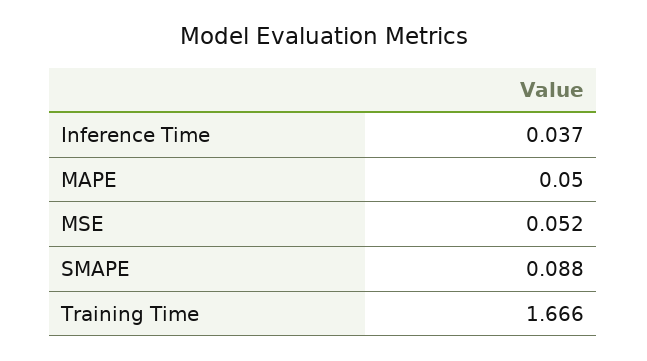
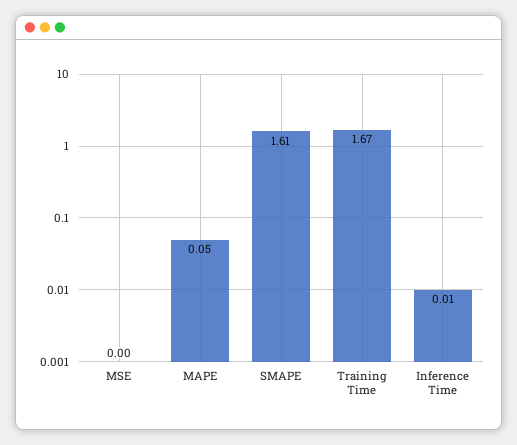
Inference Time: 0.037 -> 0.01
MSE: 0.052 -> 0
SMAPE: 0.088 -> 1.61

